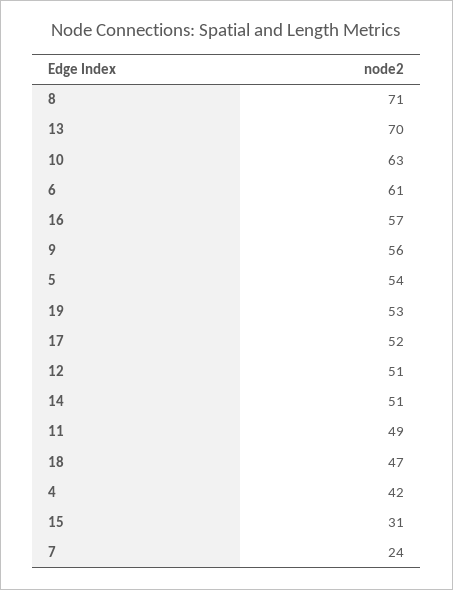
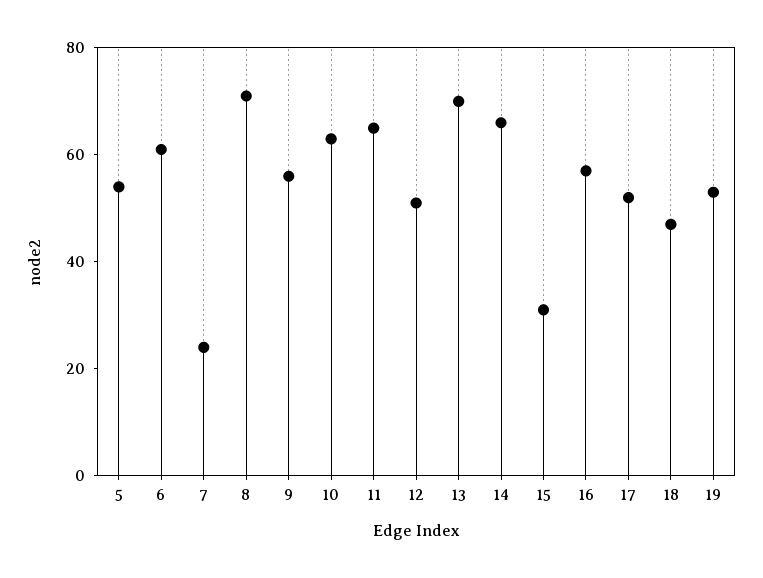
14: 51 -> 65
11: 49 -> 65
4: 42 -> none

